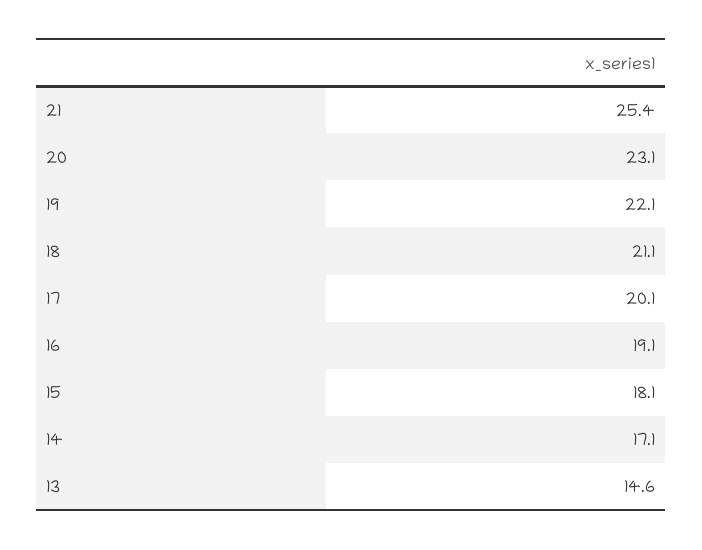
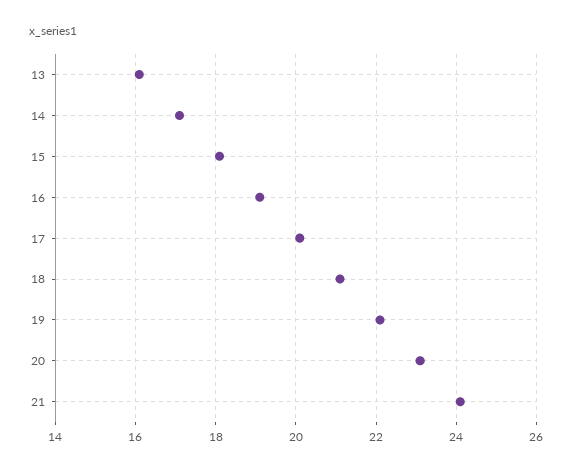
21: 25.4 -> 24
13: 14.6 -> 16

